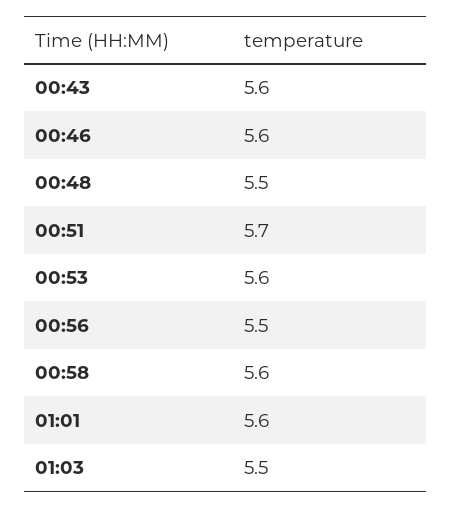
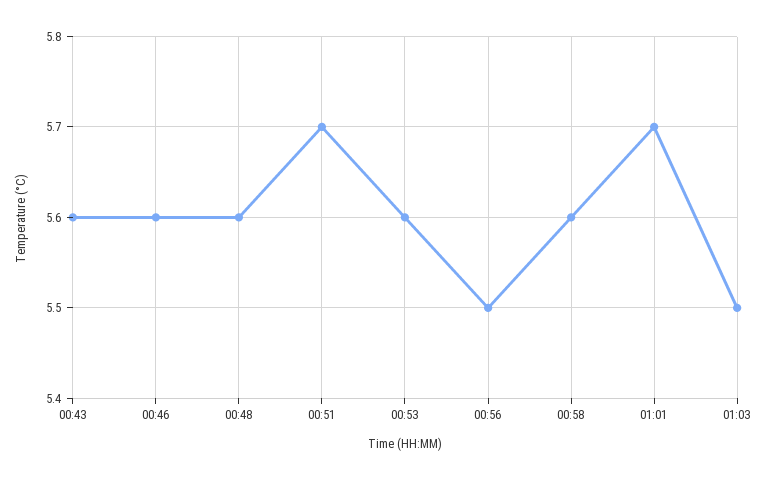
00:48: 5.5 -> 5.6
01:01: 5.6 -> 5.7

